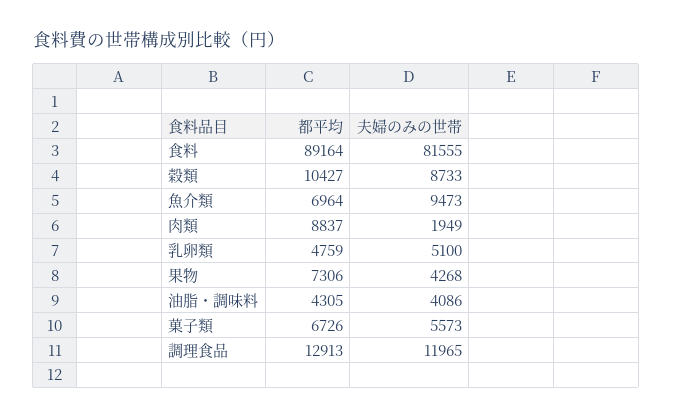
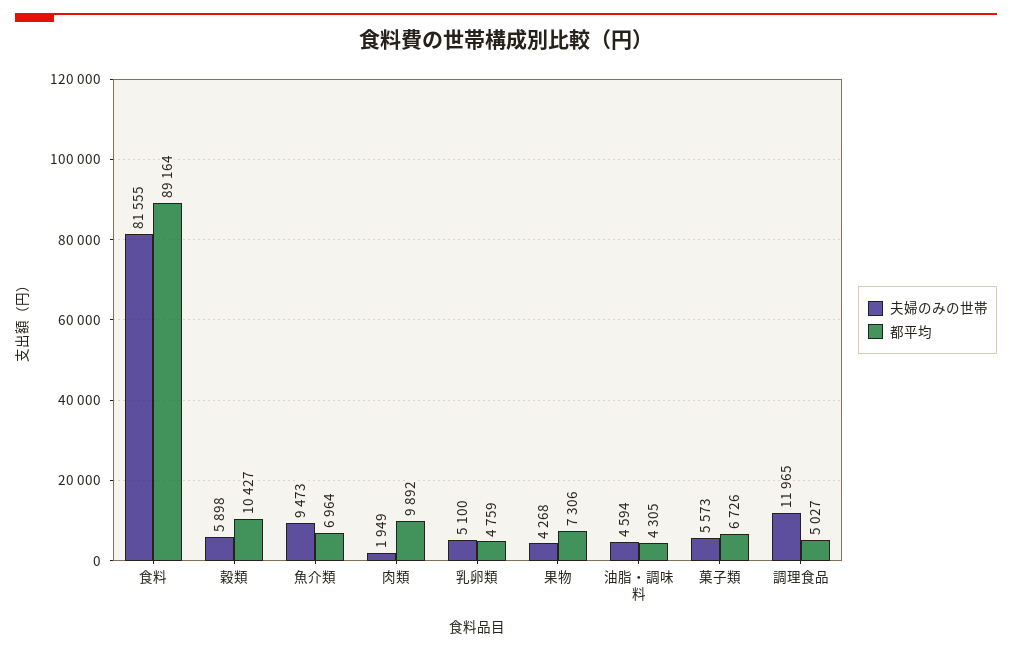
夫婦のみの世帯, 穀類: 8733 -> 5898
都平均, 肉類: 8837 -> 9892
夫婦のみの世帯, 油脂・調味料: 4086 -> 4594
都平均, 調理食品: 12913 -> 5027

